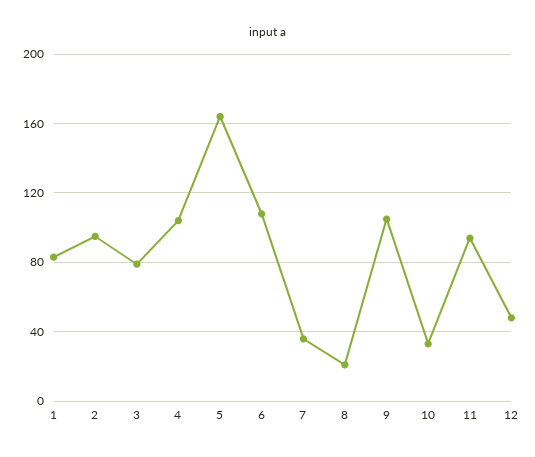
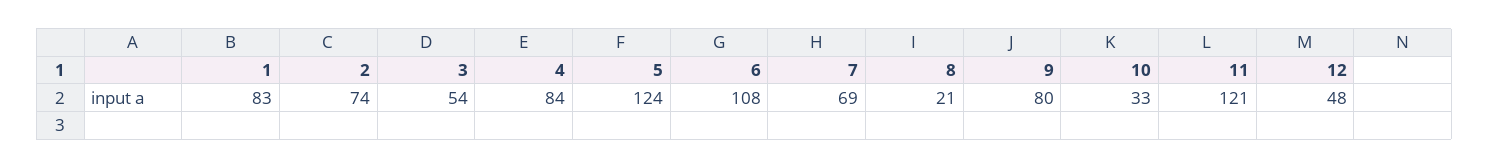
2: 95 -> 74
3: 80 -> 54
4: 105 -> 84
5: 165 -> 124
7: 35 -> 69
9: 105 -> 80
11: 95 -> 121

